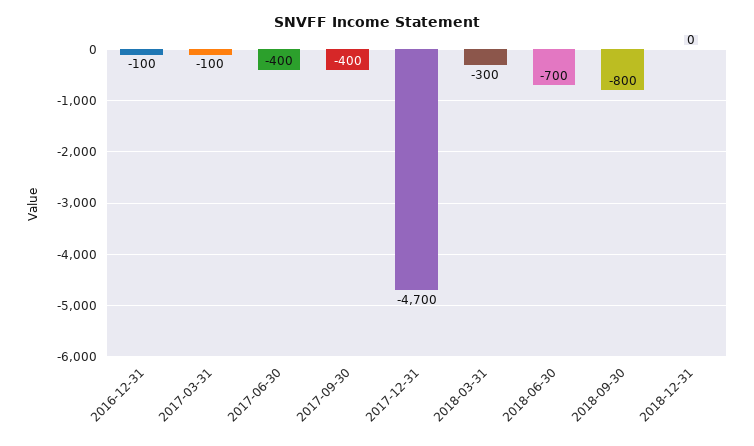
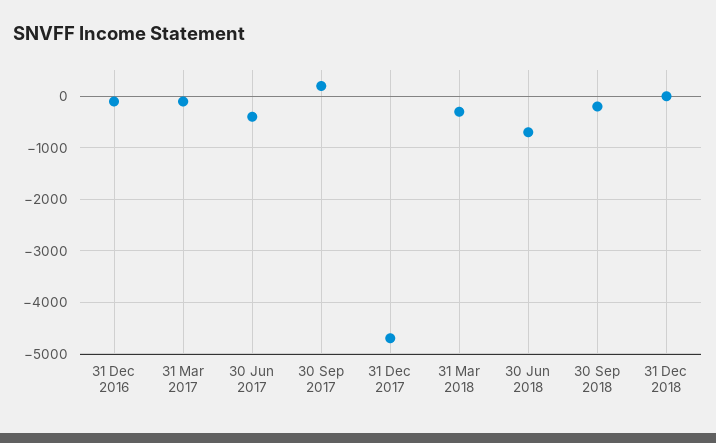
2017-09-30: -400 -> 200
2018-09-30: -800 -> -200

